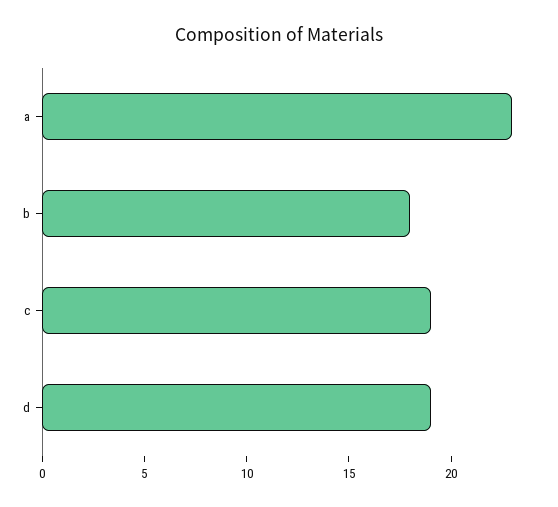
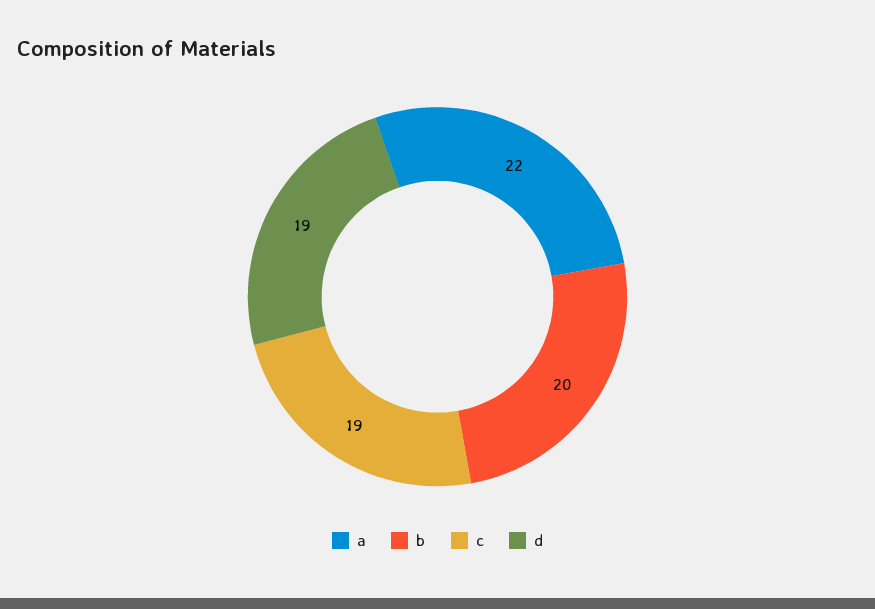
a: 23 -> 22
b: 18 -> 20

